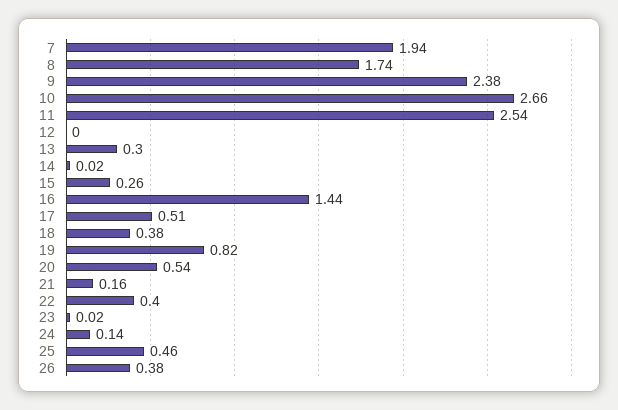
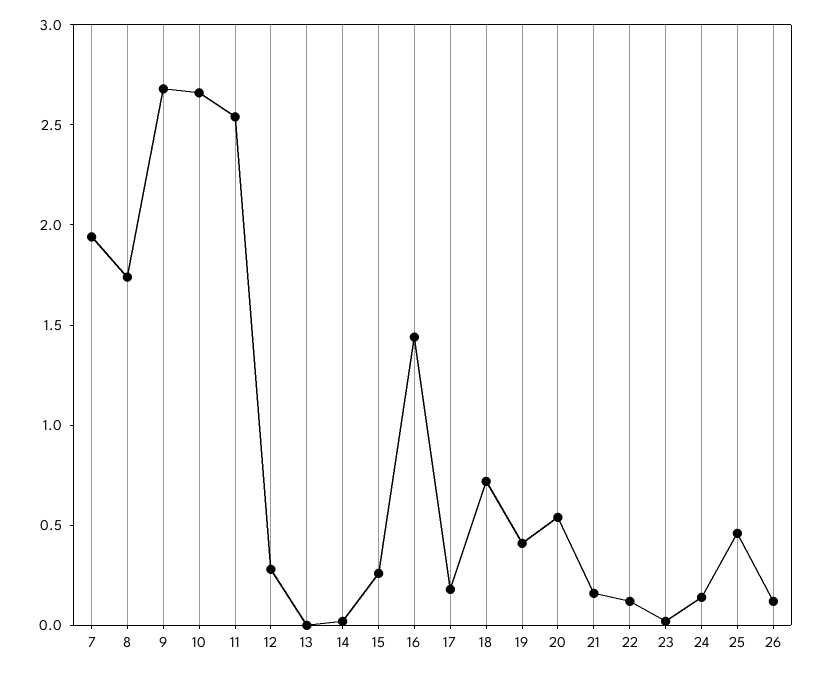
9: 2.38 -> 2.7
12: 0 -> 0.3
13: 0.3 -> 0
17: 0.51 -> 0.2
18: 0.38 -> 0.7
19: 0.82 -> 0.4
22: 0.4 -> 0.1
26: 0.38 -> 0.1

